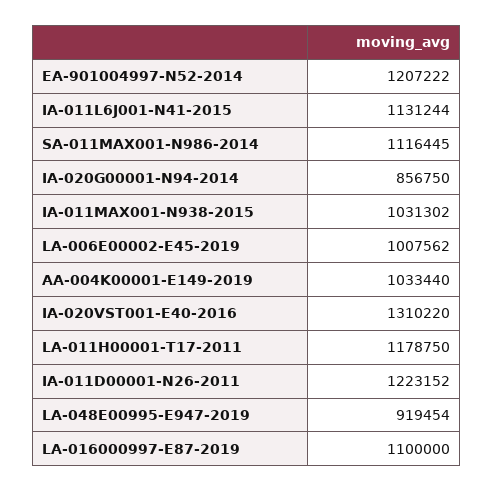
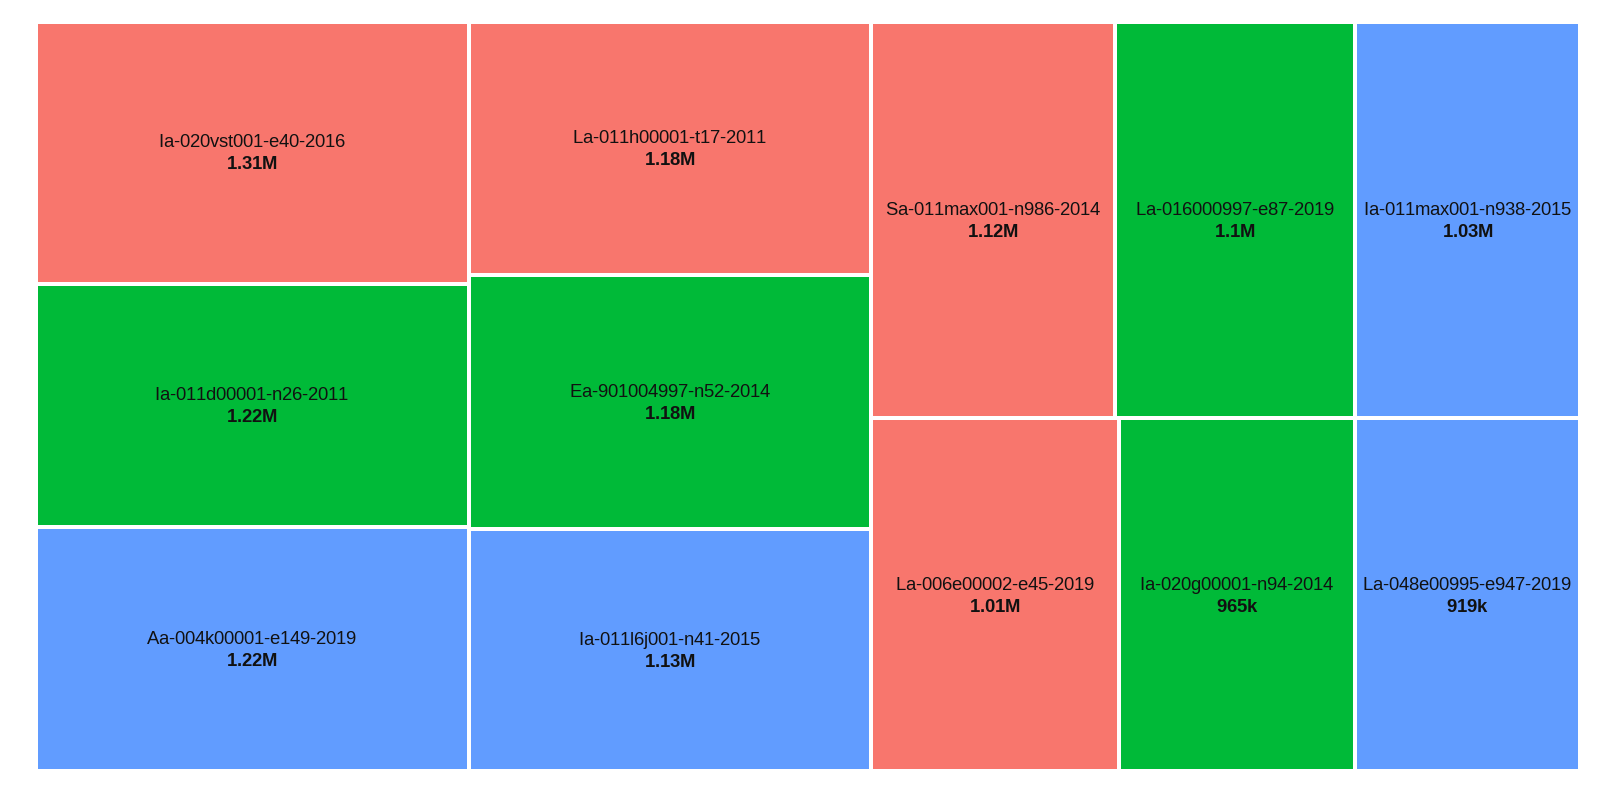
EA-901004997-N52-2014: 1207222 -> 1180000
IA-020G00001-N94-2014: 856750 -> 965000
AA-004K00001-E149-2019: 1033440 -> 1220000

